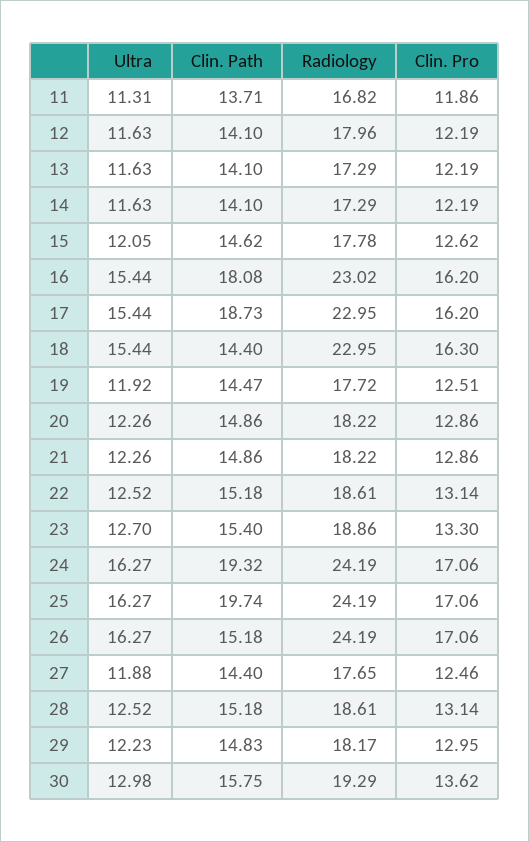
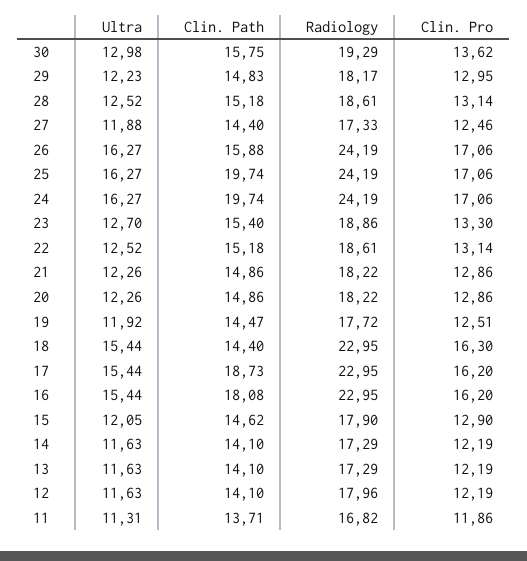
Radiology, 15: 17.78 -> 17.9
Clin. Pro, 15: 12.62 -> 12.9
Radiology, 16: 23.02 -> 22.95
Clin. Path, 24: 19.32 -> 19.74
Clin. Path, 26: 15.18 -> 15.88
Radiology, 27: 17.65 -> 17.33

